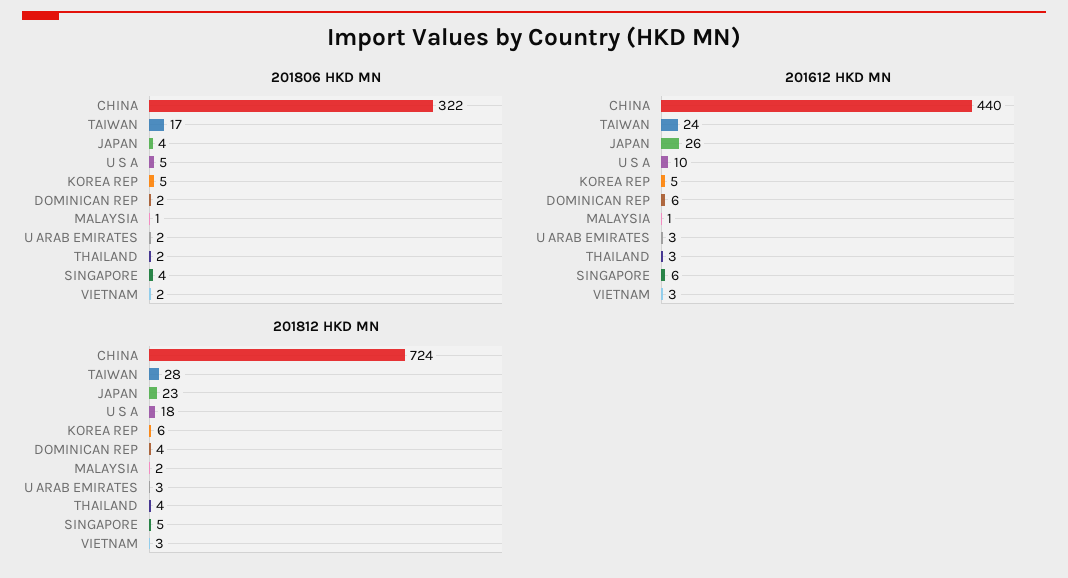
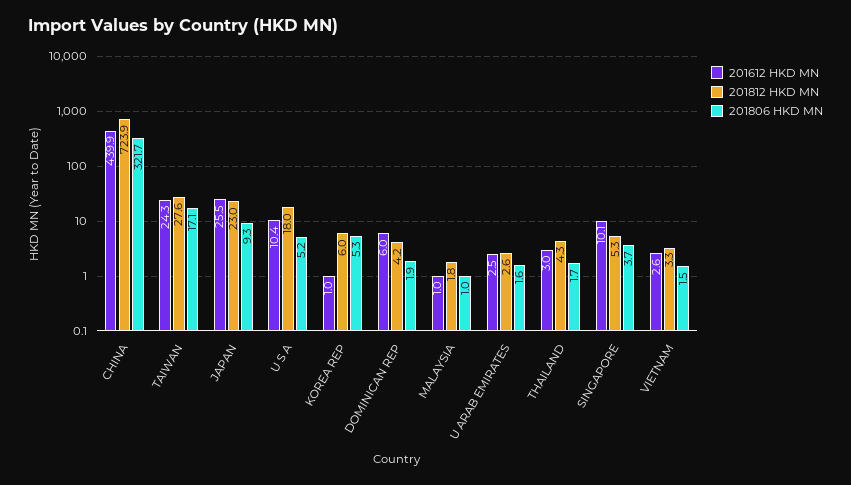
201806 HKD MN, JAPAN: 4 -> 9.3
201612 HKD MN, KOREA REP: 5 -> 1
201612 HKD MN, SINGAPORE: 6 -> 10.1

